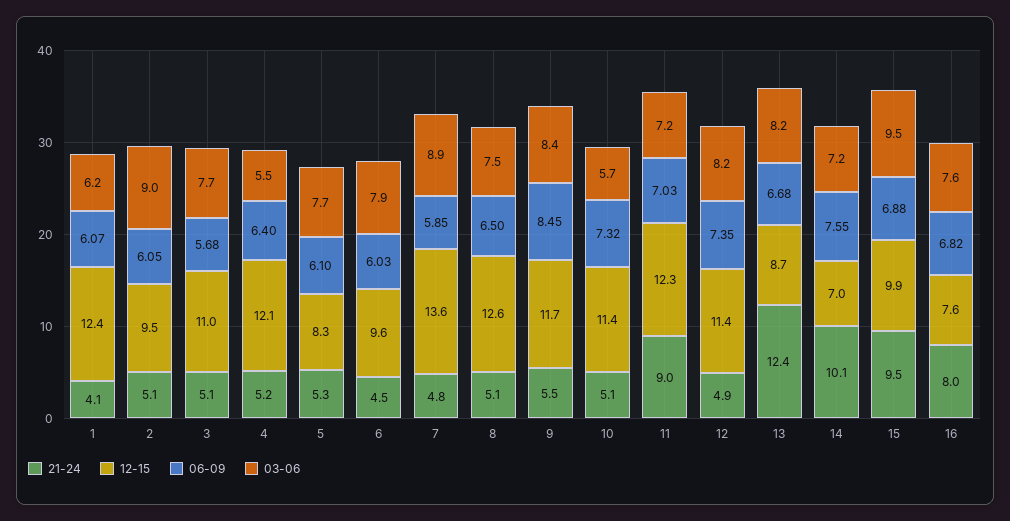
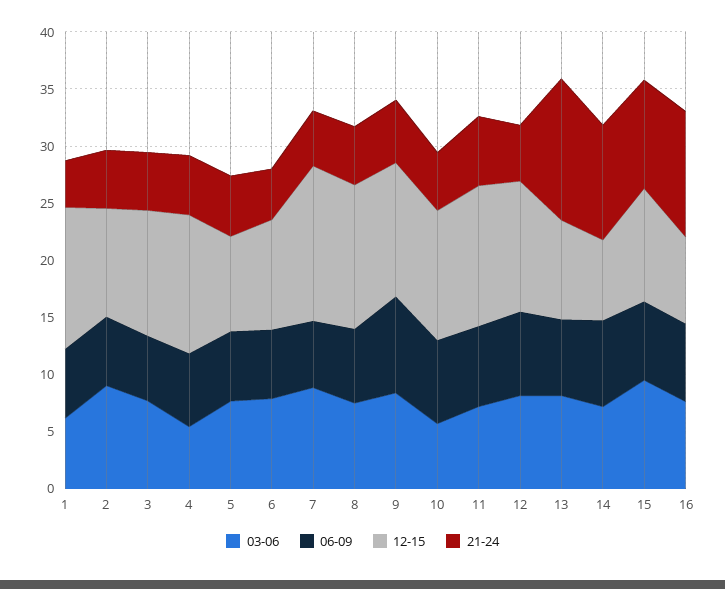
21-24, 11: 9 -> 6
21-24, 16: 8 -> 11

